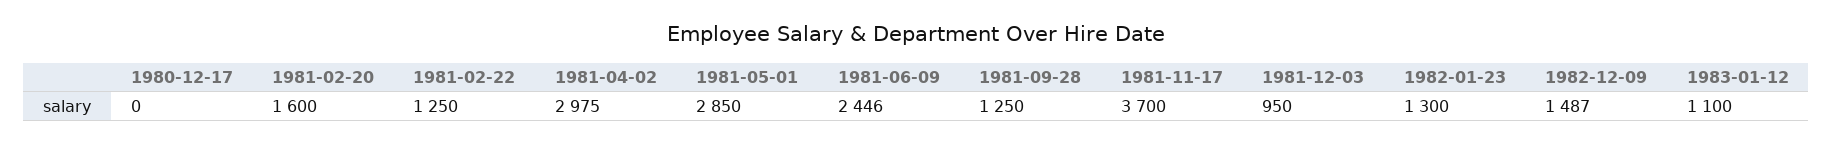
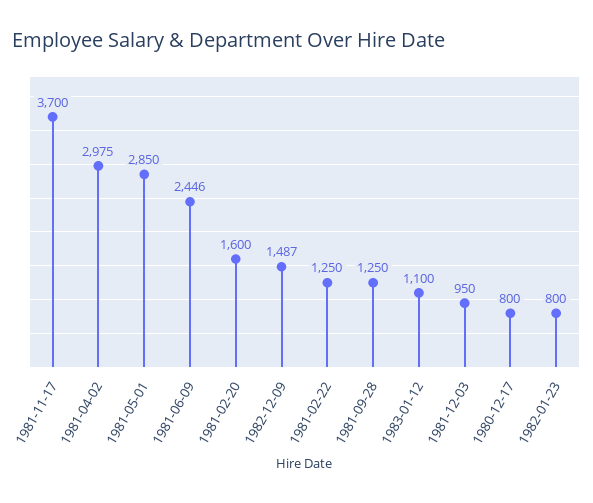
1980-12-17: 0 -> 800
1982-01-23: 1300 -> 800

